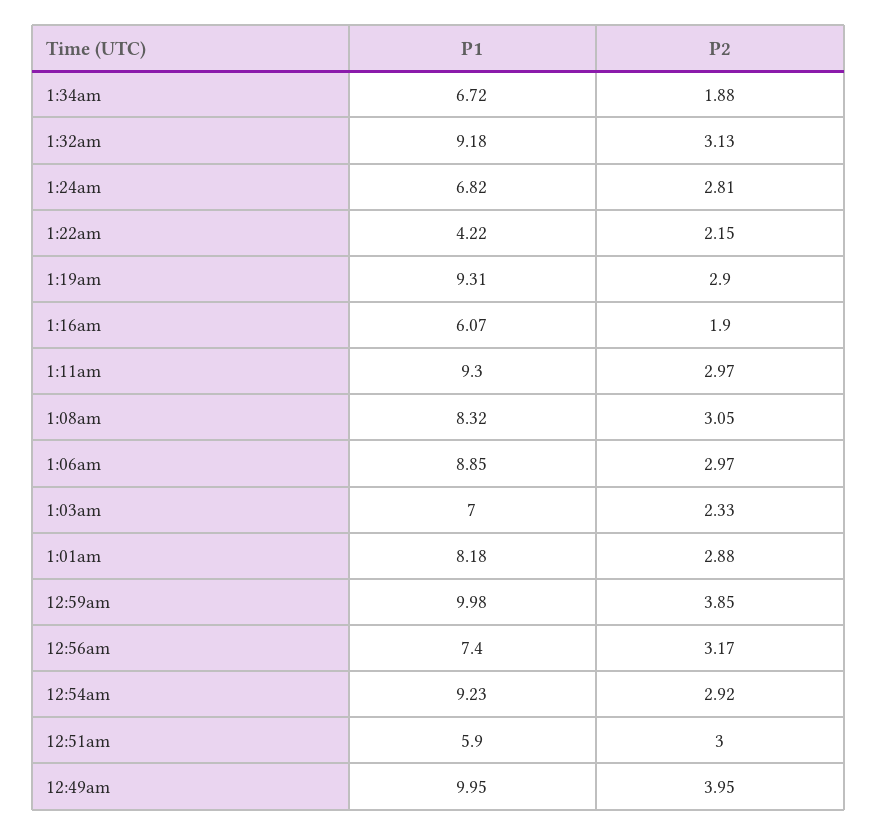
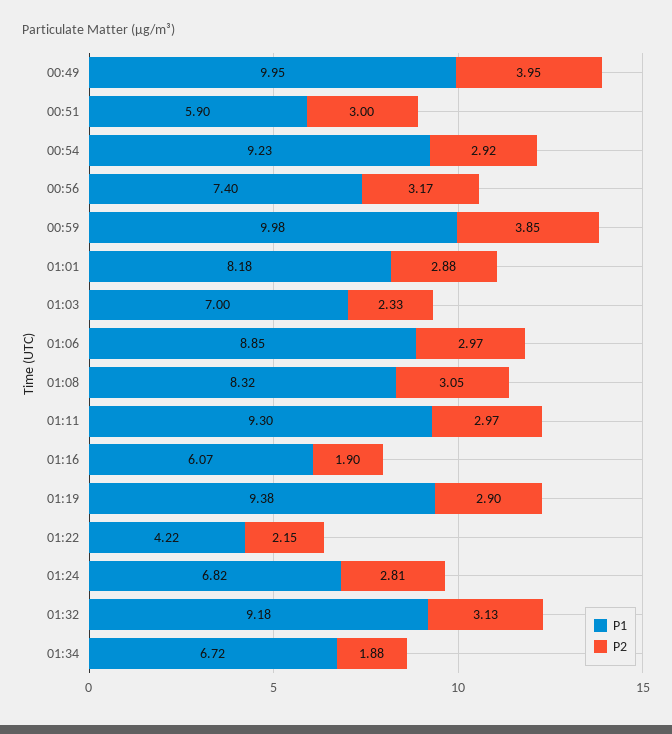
P1, 1:19am: 9.31 -> 9.38

